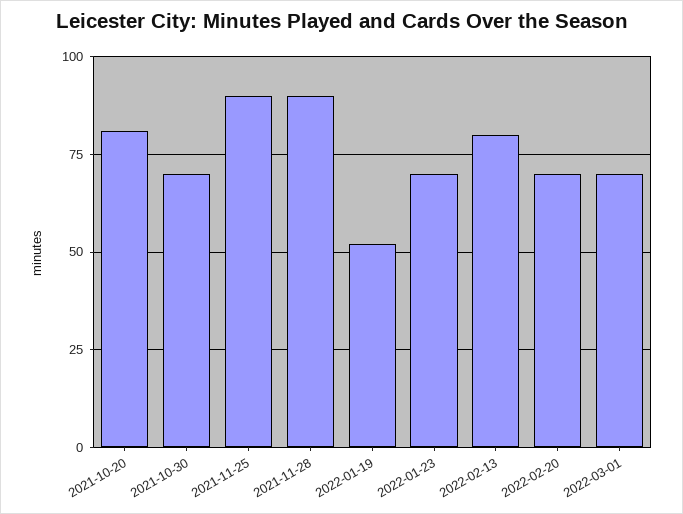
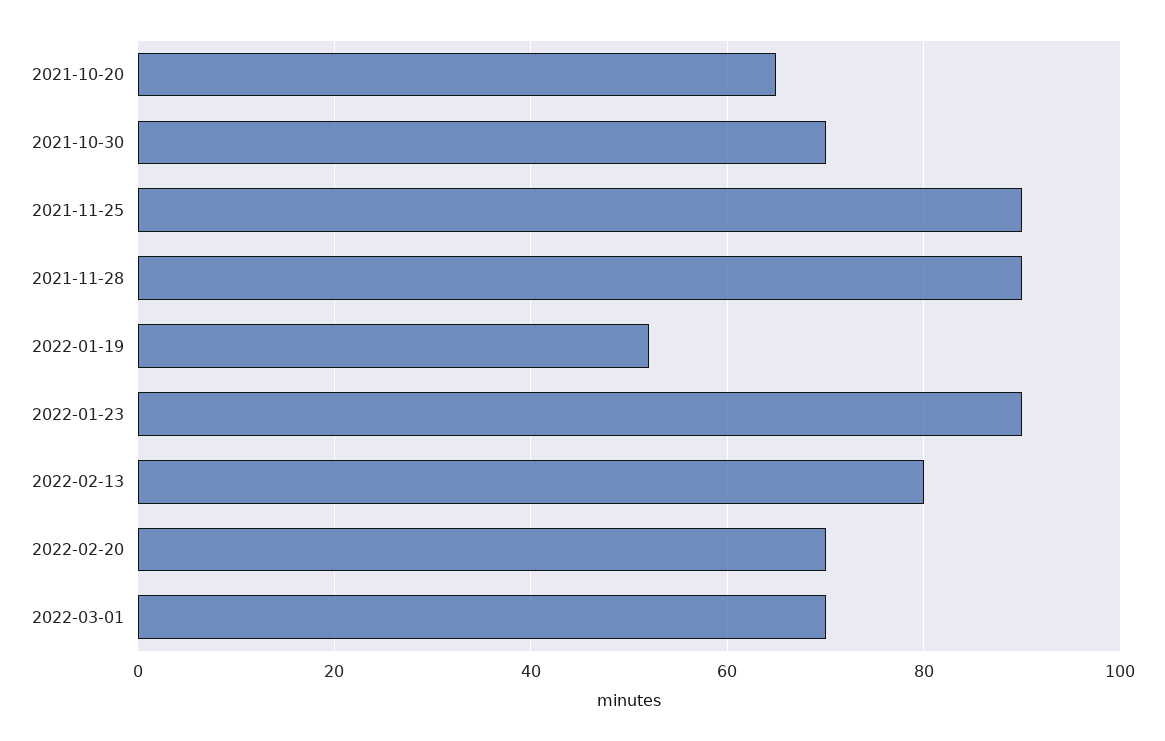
2021-10-20: 80 -> 65
2022-01-23: 70 -> 90

